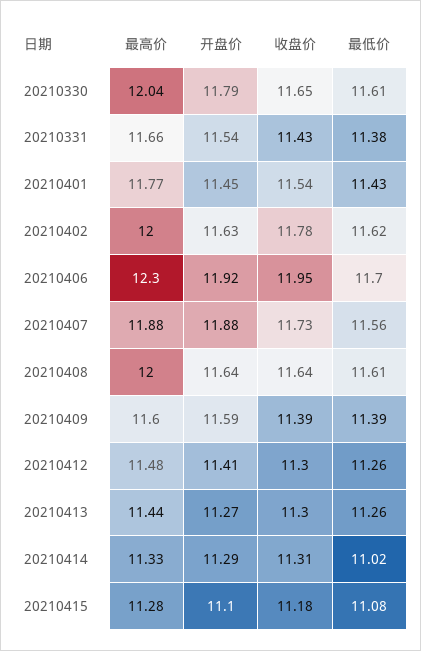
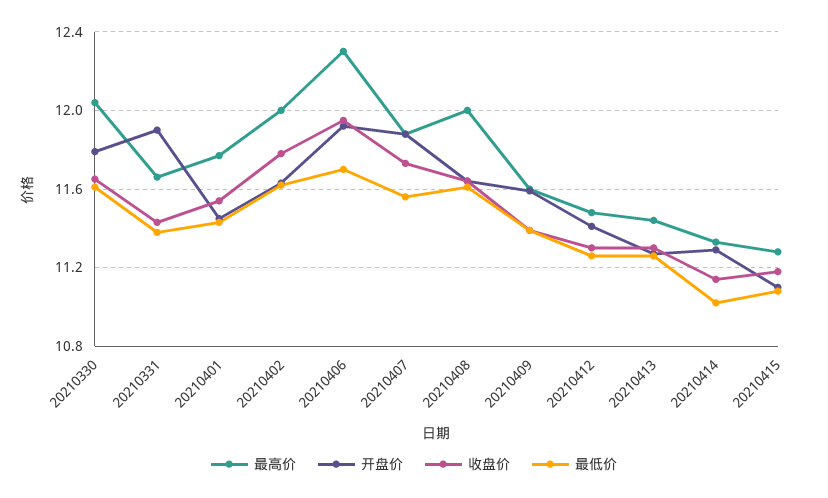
开盘价, 20210331: 11.54 -> 11.9
收盘价, 20210414: 11.31 -> 11.15

